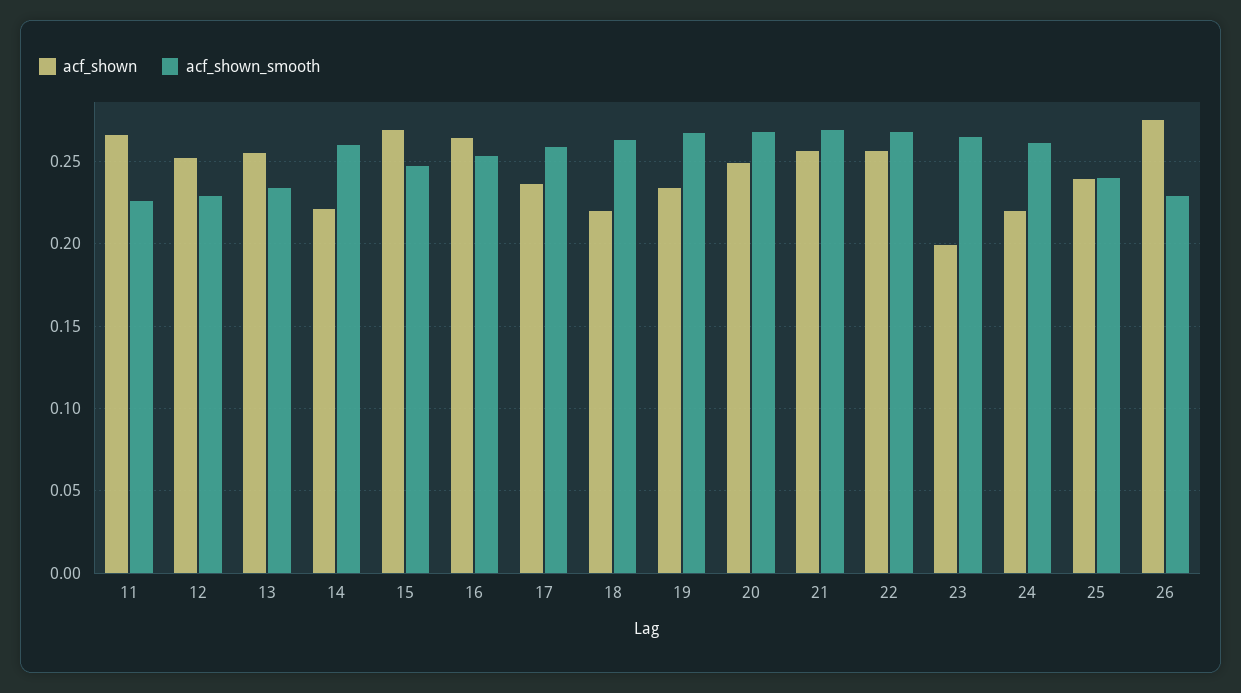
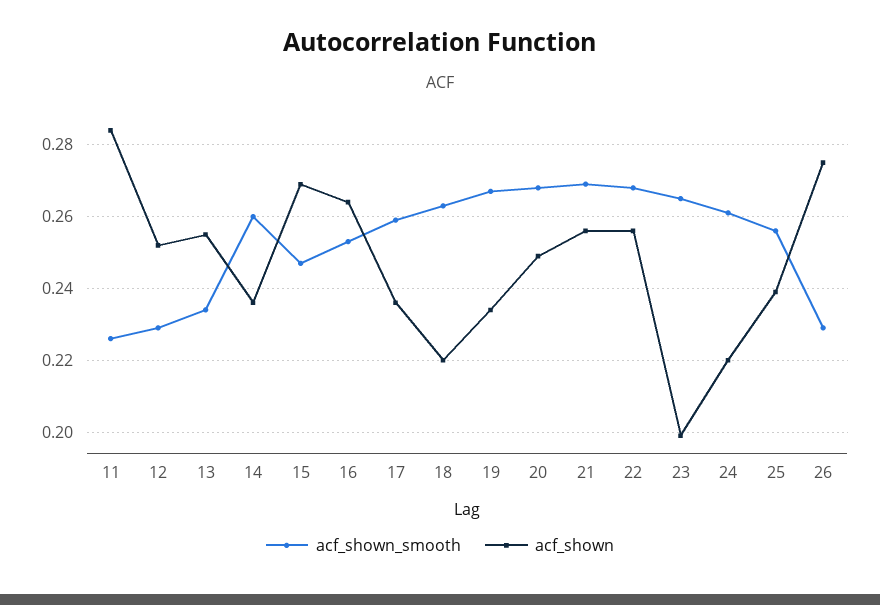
acf_shown, 11: 0.265 -> 0.285
acf_shown, 14: 0.22 -> 0.235
acf_shown_smooth, 25: 0.24 -> 0.255

